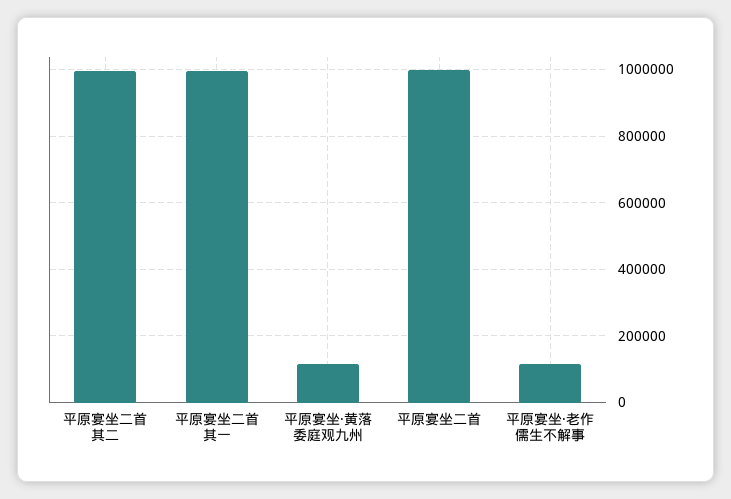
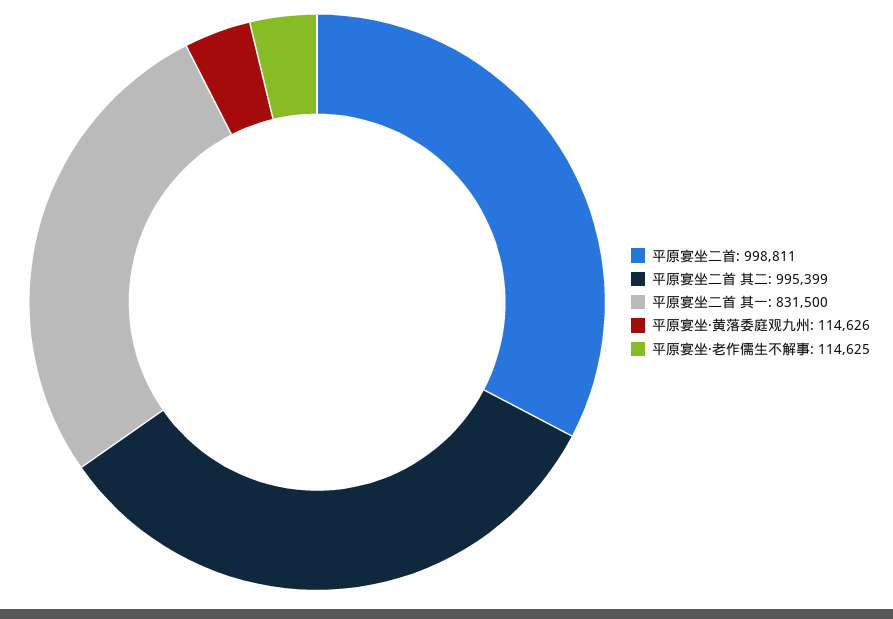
平原宴坐二首 其一: 1000000 -> 831500

